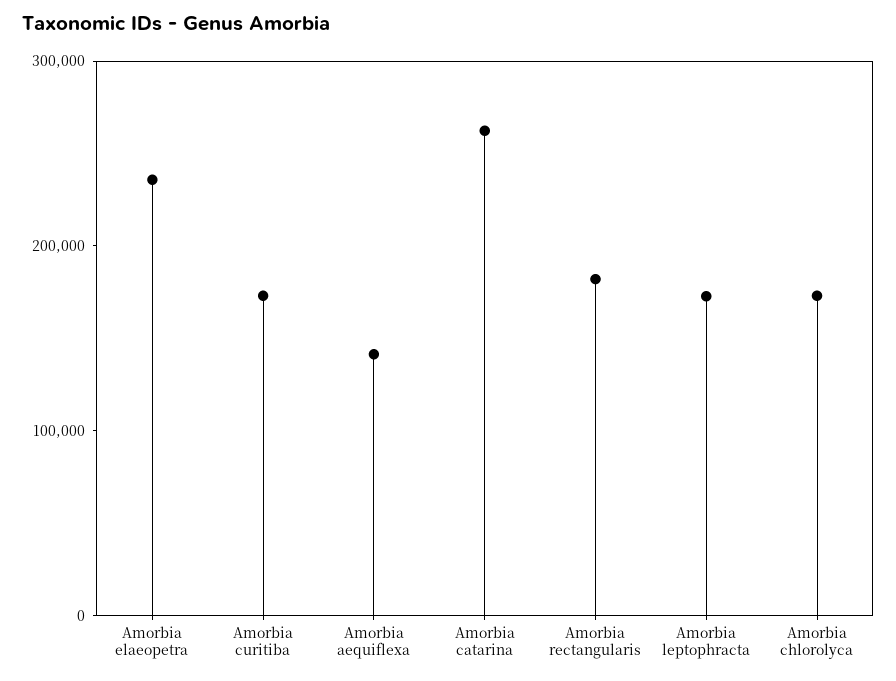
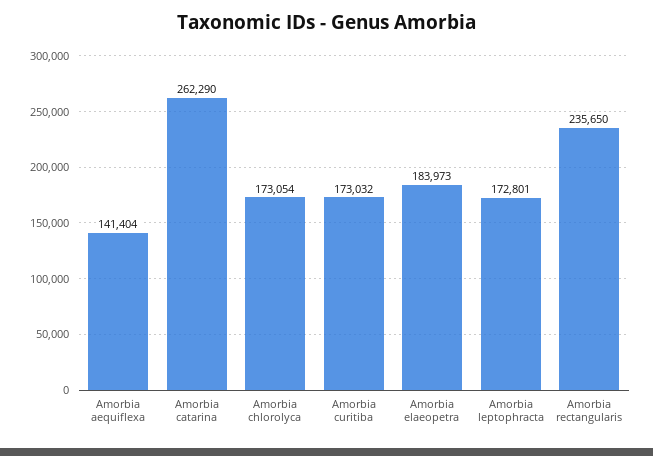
Amorbia elaeopetra: 240000 -> 183973
Amorbia rectangularis: 180000 -> 235650

